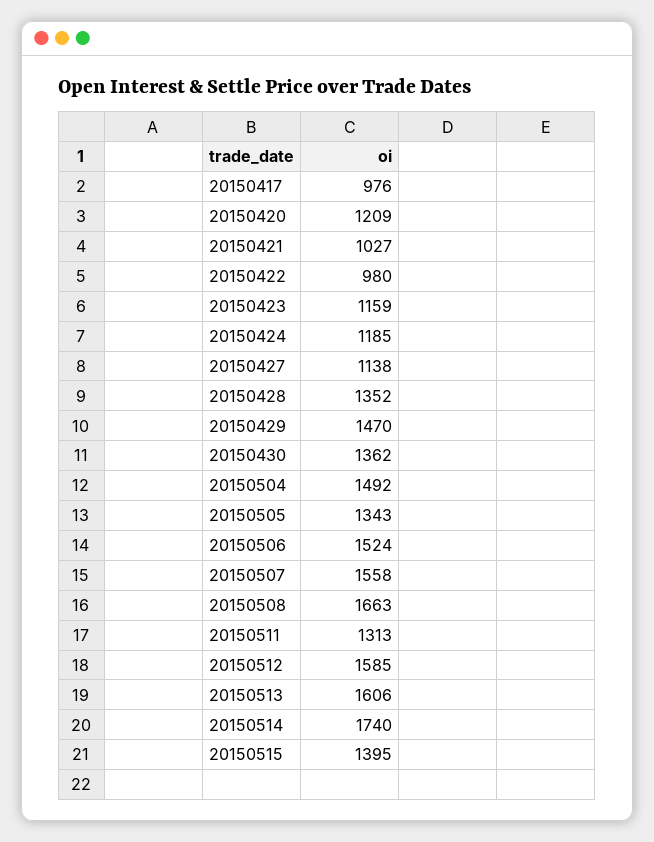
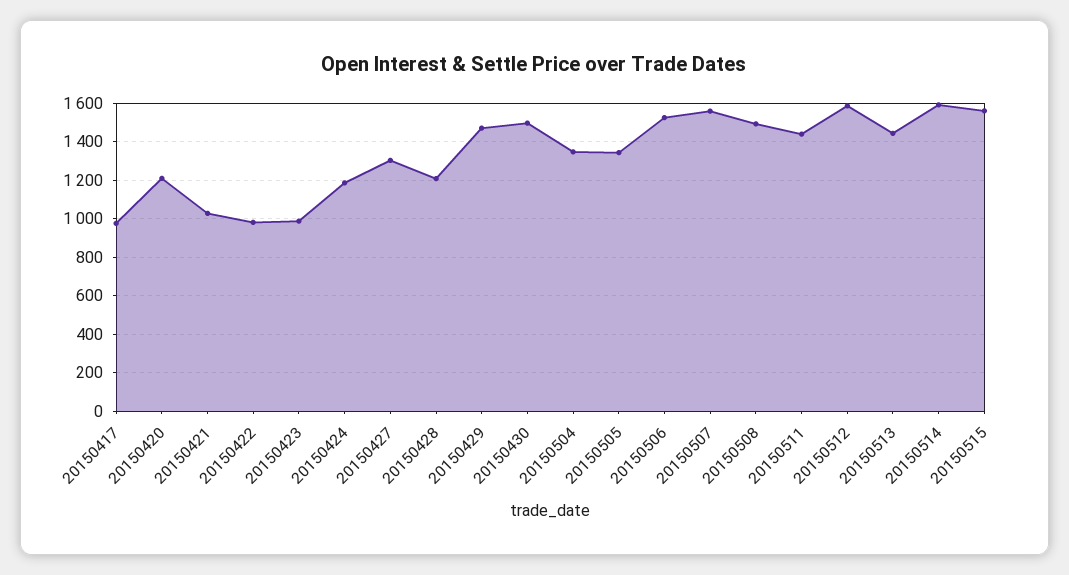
20150423: 1159 -> 1000
20150427: 1138 -> 1300
20150428: 1352 -> 1200
20150430: 1362 -> 1500
20150504: 1492 -> 1350
20150508: 1663 -> 1500
20150511: 1313 -> 1450
20150513: 1606 -> 1450
20150514: 1740 -> 1600
20150515: 1395 -> 1550

